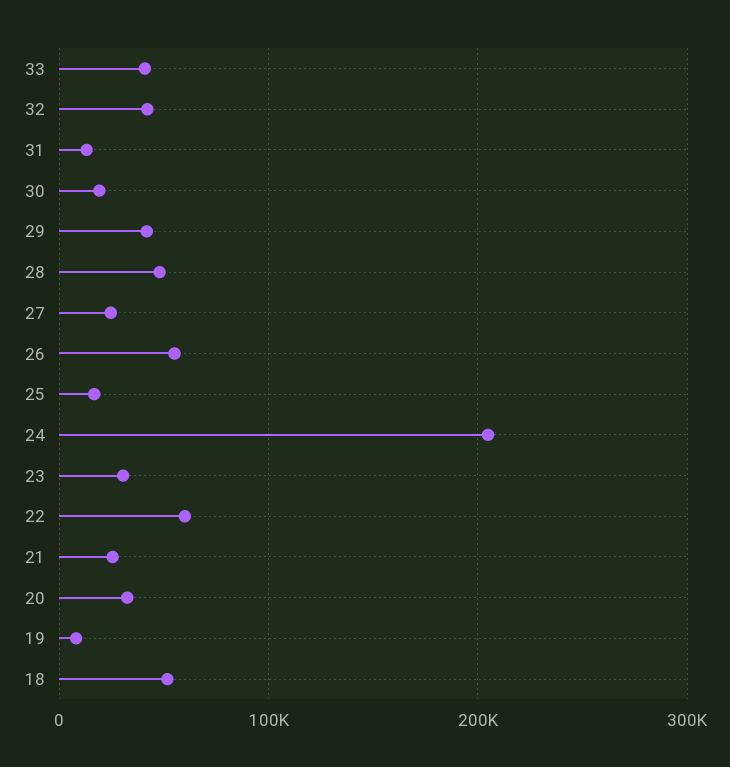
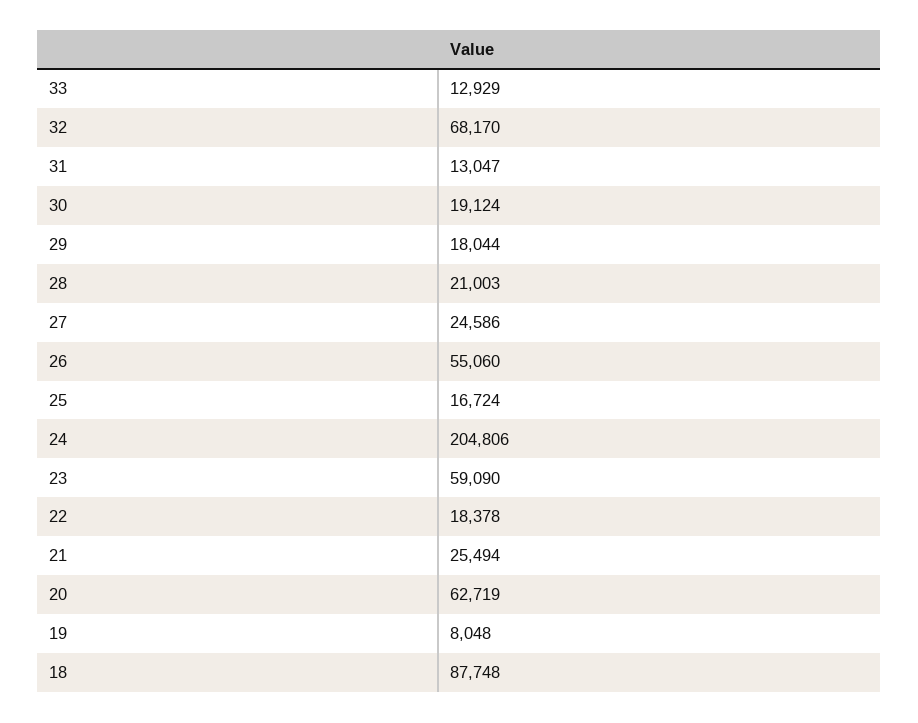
33: 40000 -> 12929
32: 40000 -> 68170
29: 40000 -> 18044
28: 50000 -> 21003
23: 30000 -> 59090
22: 60000 -> 18378
20: 30000 -> 62719
18: 50000 -> 87748

